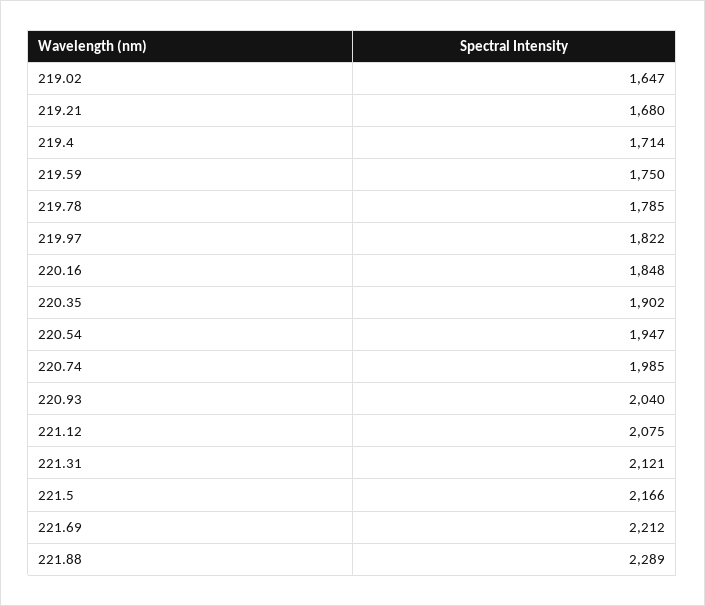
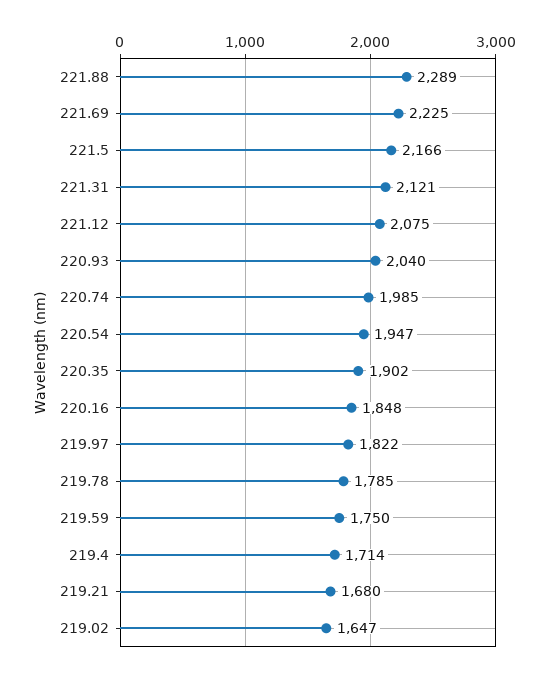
221.69: 2212 -> 2225

